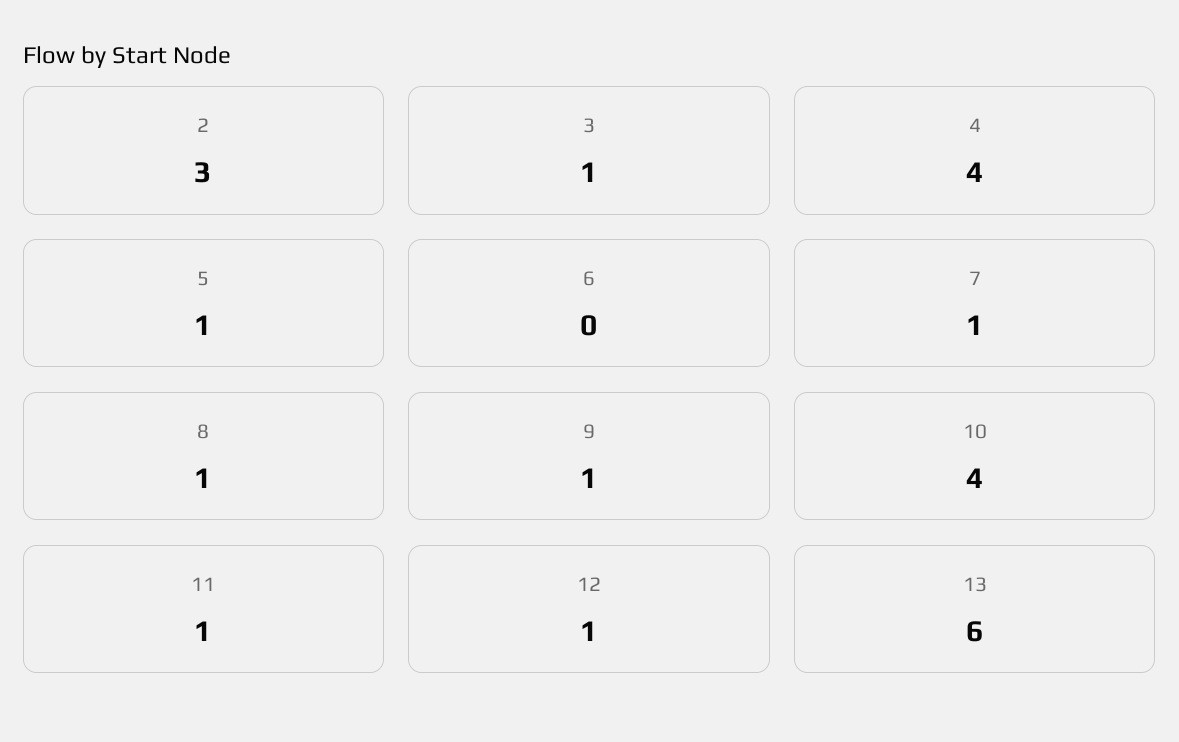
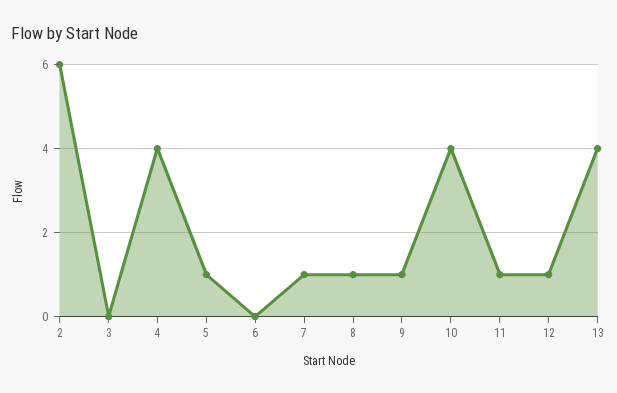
2: 3 -> 6
3: 1 -> 0
13: 6 -> 4

